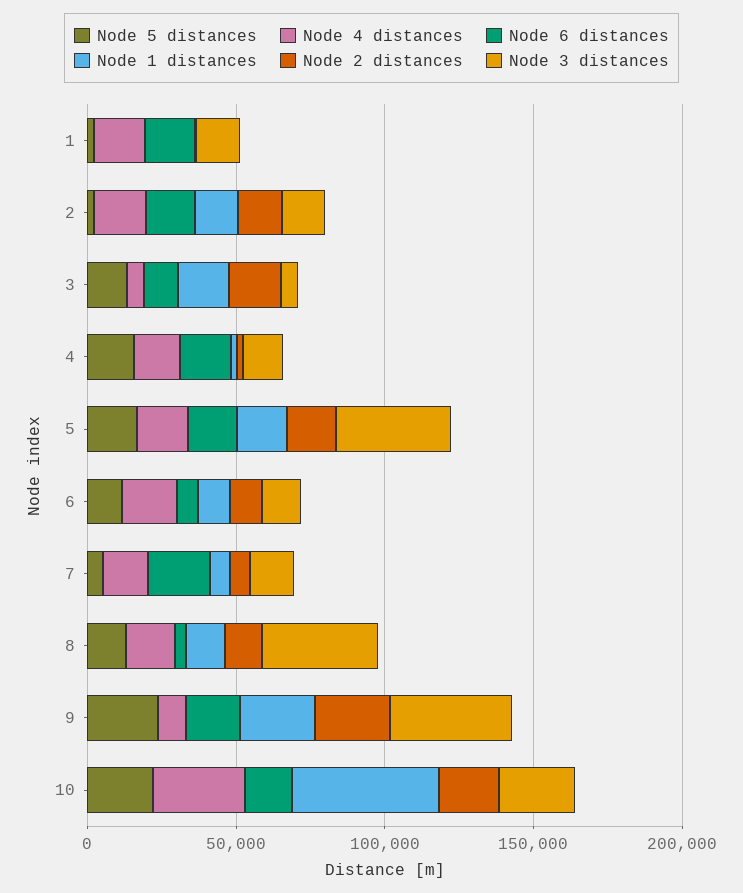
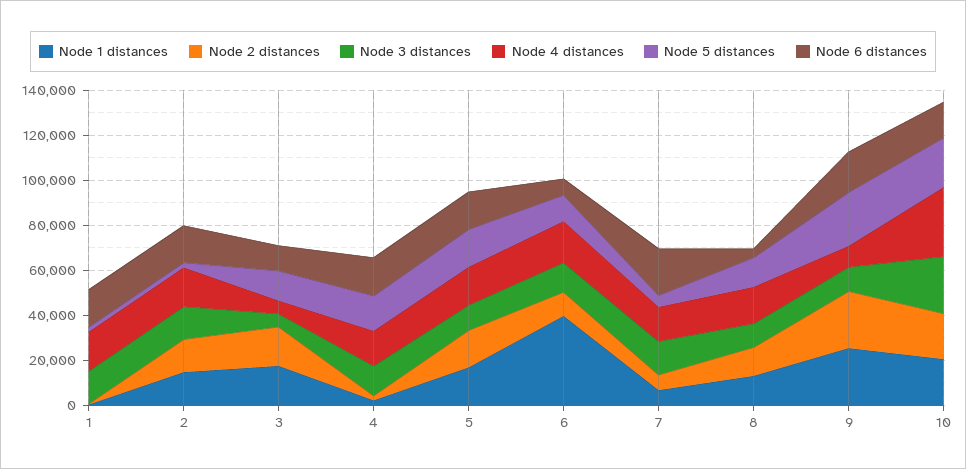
Node 3 distances, 5: 40000 -> 10000
Node 1 distances, 6: 10000 -> 40000
Node 3 distances, 8: 40000 -> 10000
Node 3 distances, 9: 40000 -> 10000
Node 1 distances, 10: 50000 -> 20000

